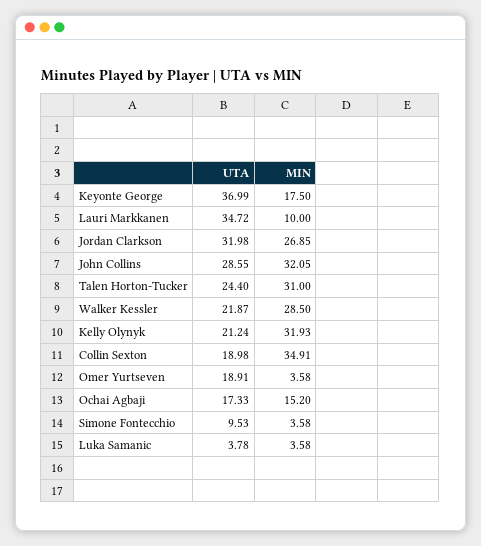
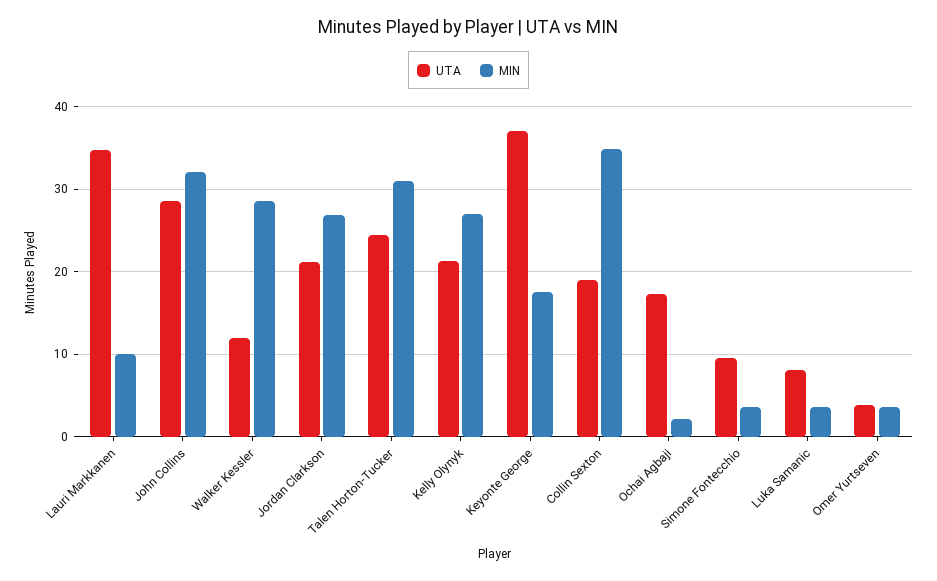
UTA, Jordan Clarkson: 31.98 -> 21
UTA, Walker Kessler: 21.87 -> 12
MIN, Kelly Olynyk: 31.93 -> 27
UTA, Omer Yurtseven: 18.91 -> 4
MIN, Ochai Agbaji: 15.2 -> 2
UTA, Luka Samanic: 3.78 -> 8

